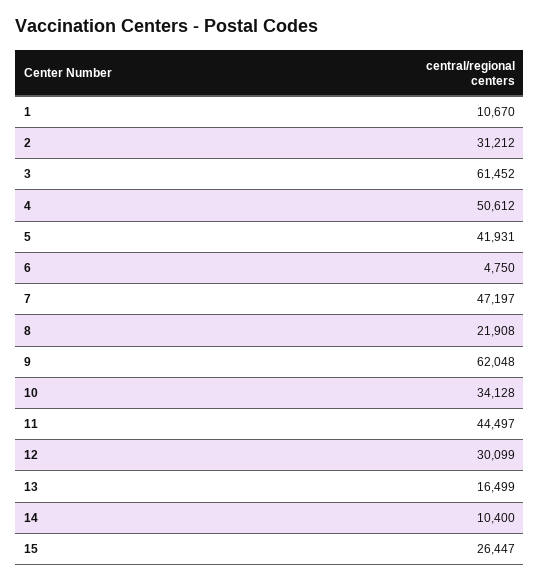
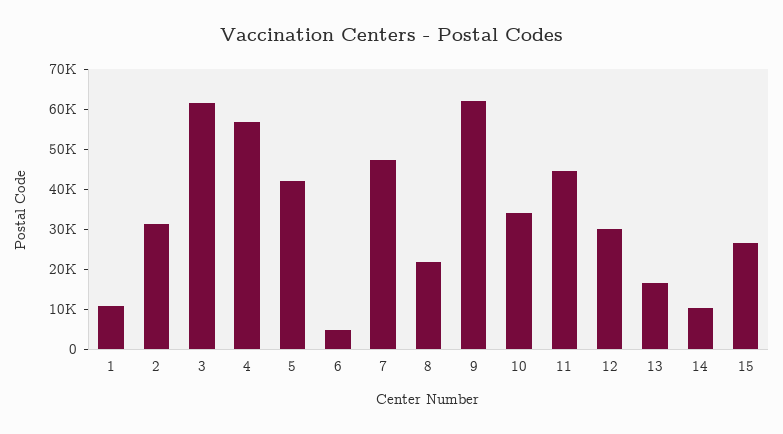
4: 50612 -> 57500

